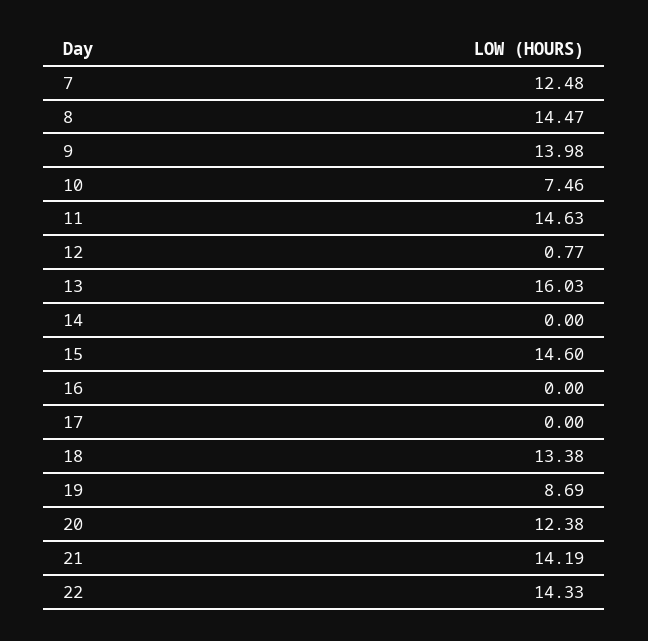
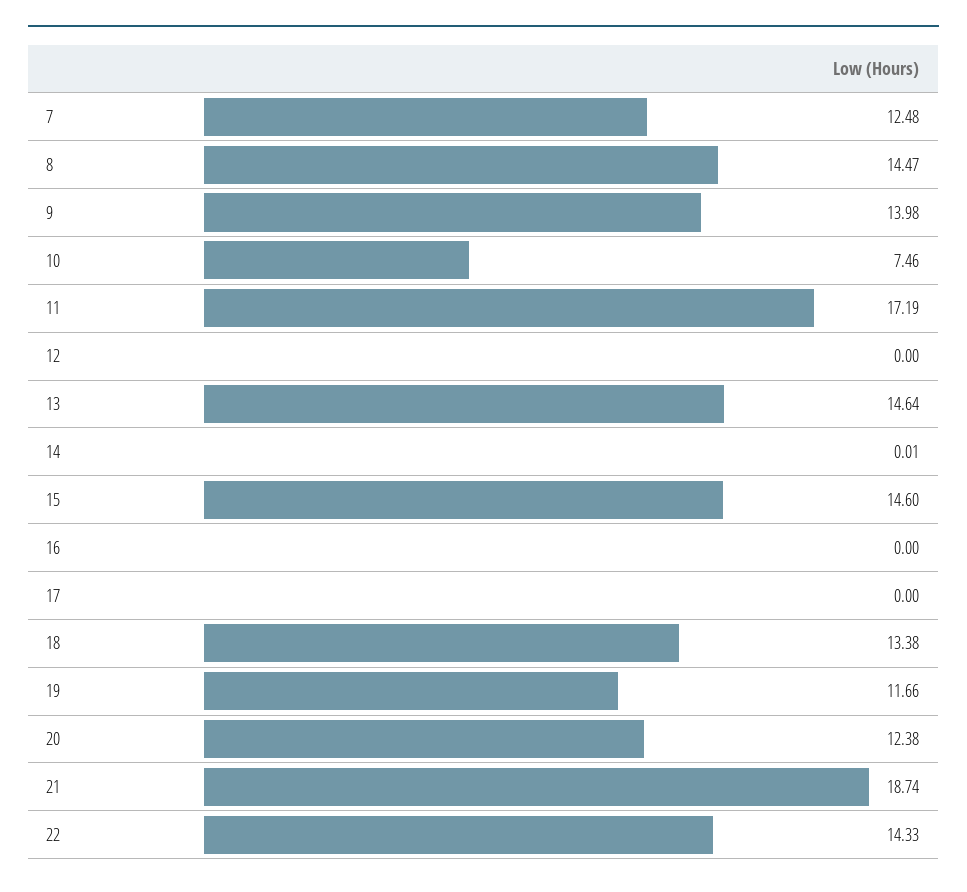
11: 14.63 -> 17.19
12: 0.77 -> 0
13: 16.03 -> 14.64
14: 0 -> 0.01
19: 8.69 -> 11.66
21: 14.19 -> 18.74

